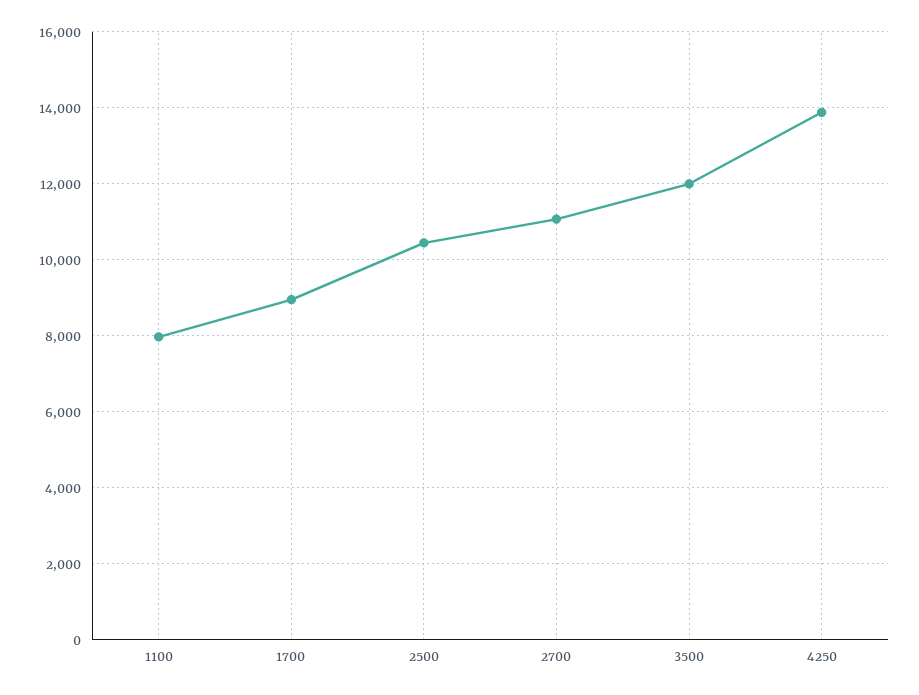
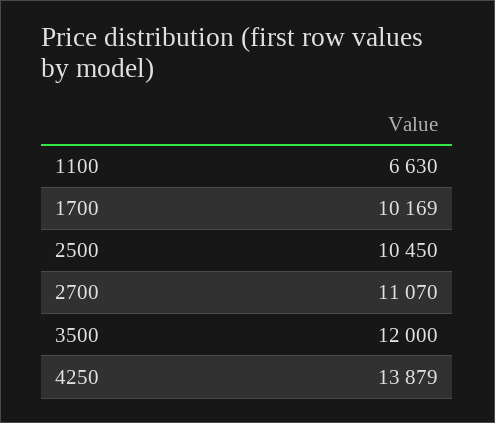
1100: 8000 -> 6630
1700: 9000 -> 10169

